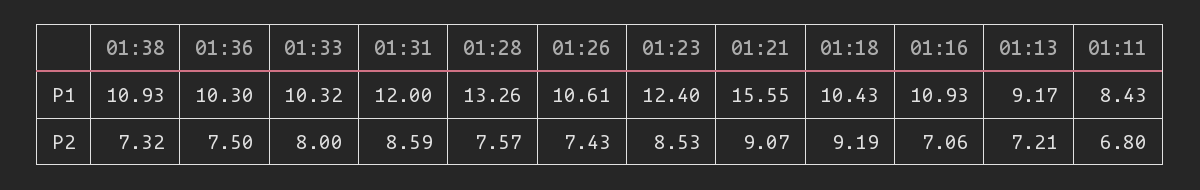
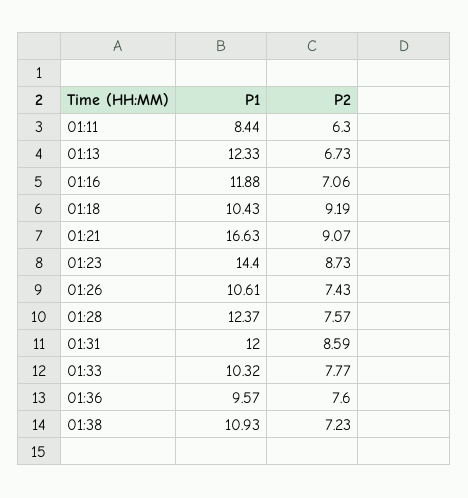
01:36, P1: 10.3 -> 9.57
01:28, P1: 13.26 -> 12.37
01:23, P1: 12.4 -> 14.4
01:21, P1: 15.55 -> 16.63
01:16, P1: 10.93 -> 11.88
01:13, P1: 9.17 -> 12.33
01:11, P1: 8.43 -> 8.44
01:38, P2: 7.32 -> 7.23
01:36, P2: 7.5 -> 7.6
01:33, P2: 8 -> 7.77
01:23, P2: 8.53 -> 8.73
01:13, P2: 7.21 -> 6.73
01:11, P2: 6.8 -> 6.3

